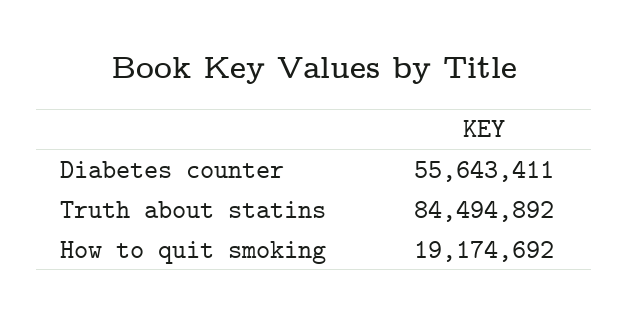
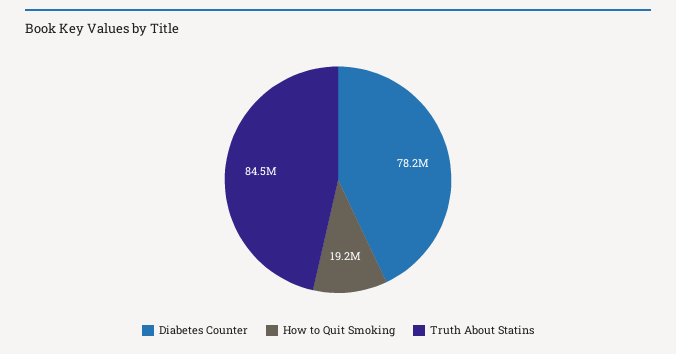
Diabetes counter: 55643411 -> 78200000

